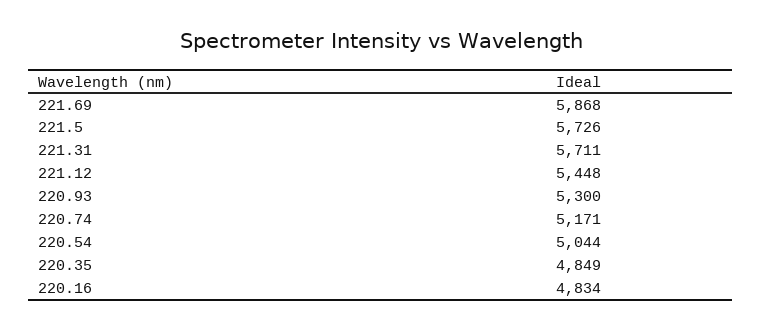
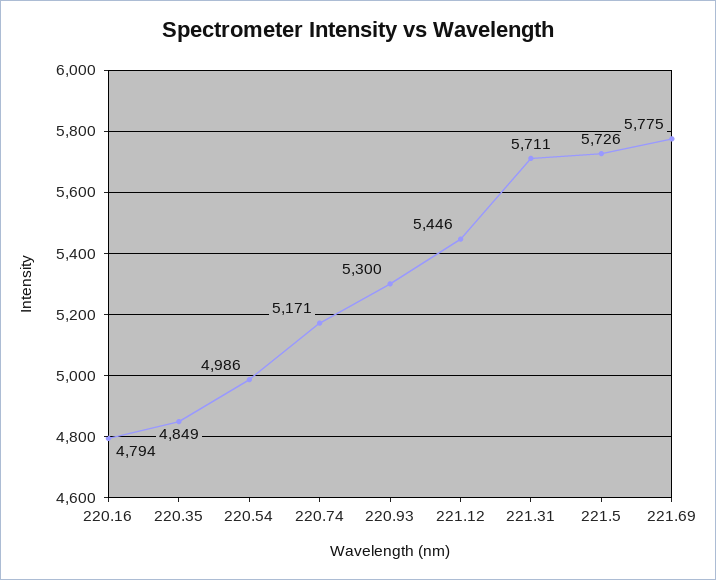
221.69: 5868 -> 5775
221.12: 5448 -> 5446
220.54: 5044 -> 4986
220.16: 4834 -> 4794

